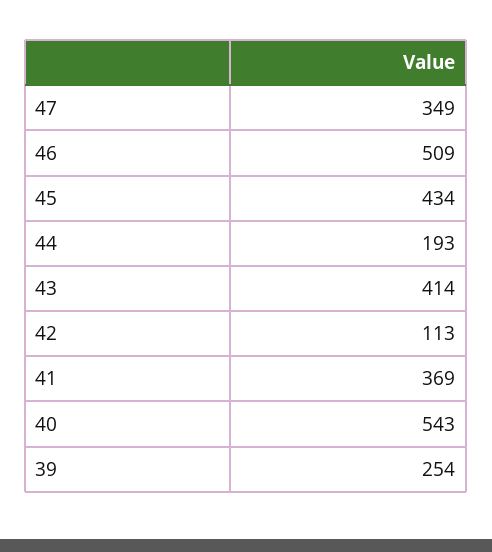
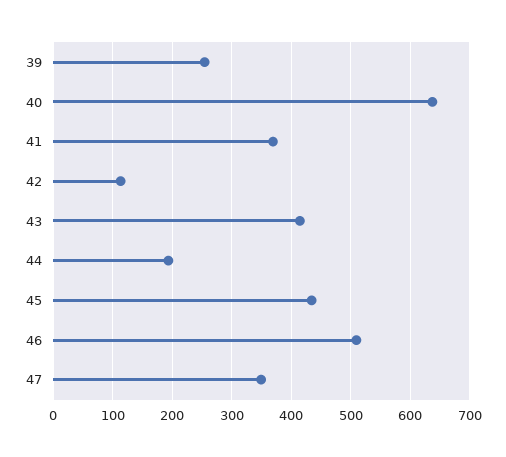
40: 543 -> 640

